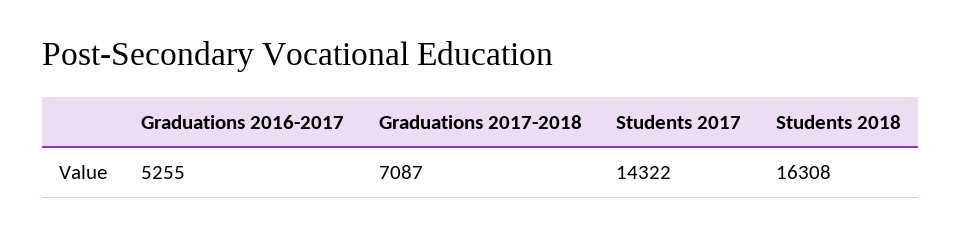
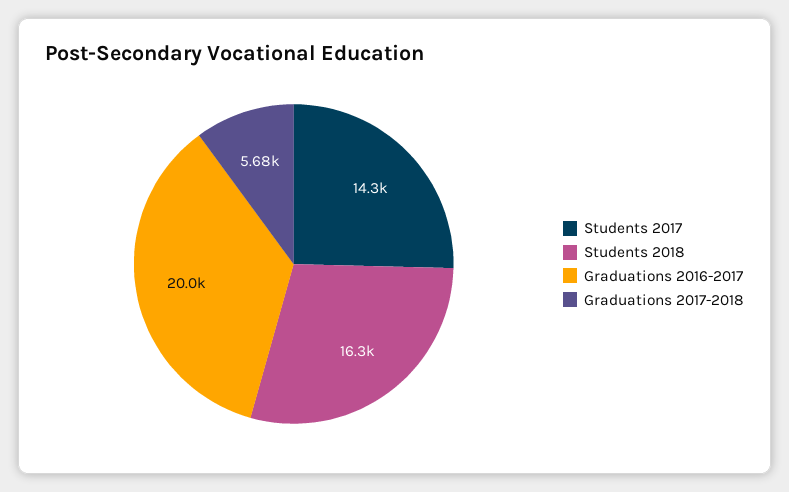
Graduations 2016-2017: 5255 -> 20000
Graduations 2017-2018: 7087 -> 5680

